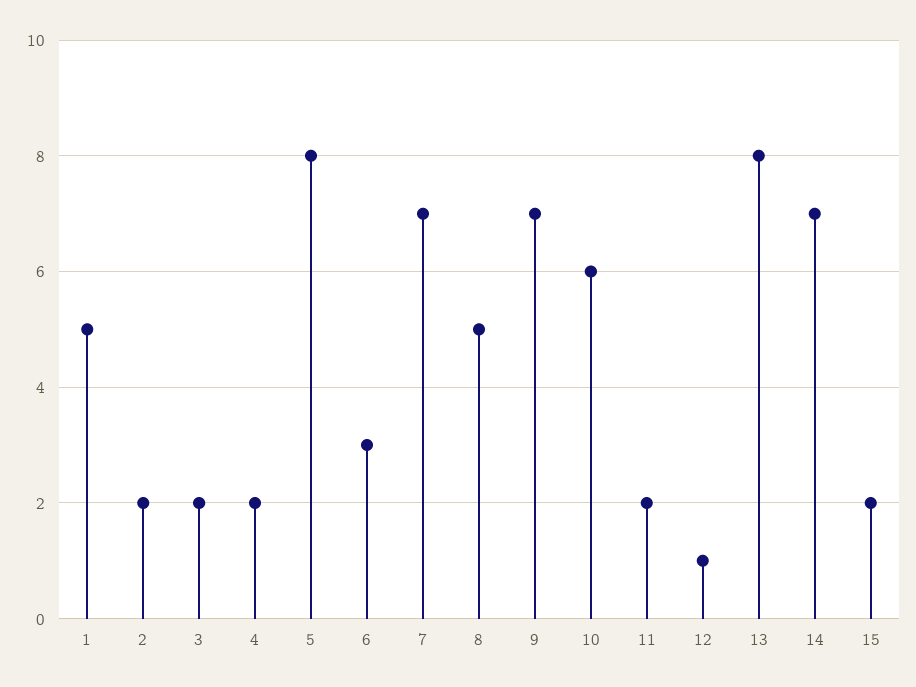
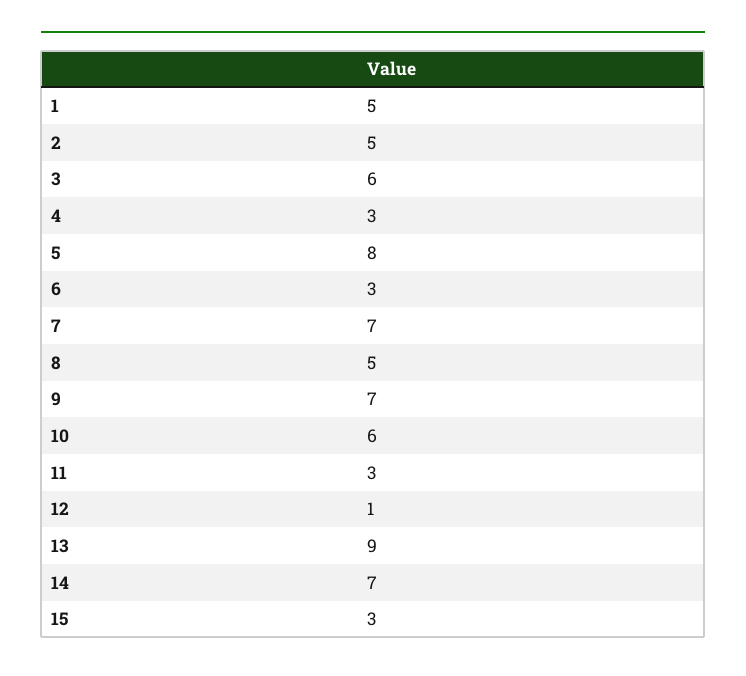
2: 2 -> 5
3: 2 -> 6
4: 2 -> 3
11: 2 -> 3
13: 8 -> 9
15: 2 -> 3

